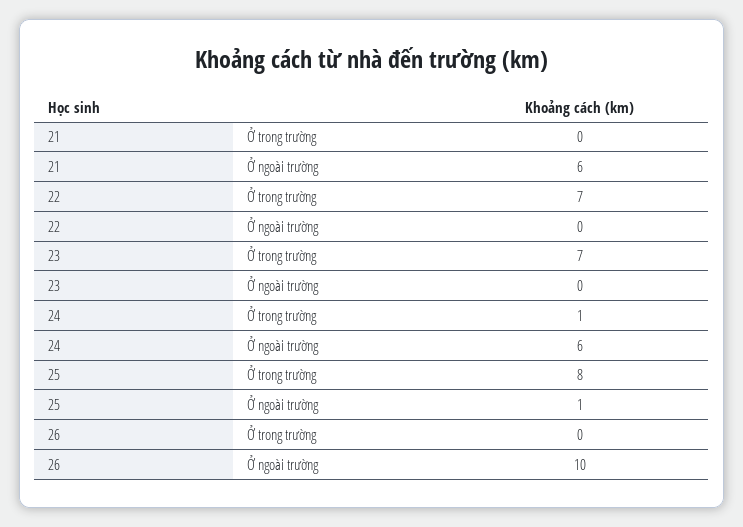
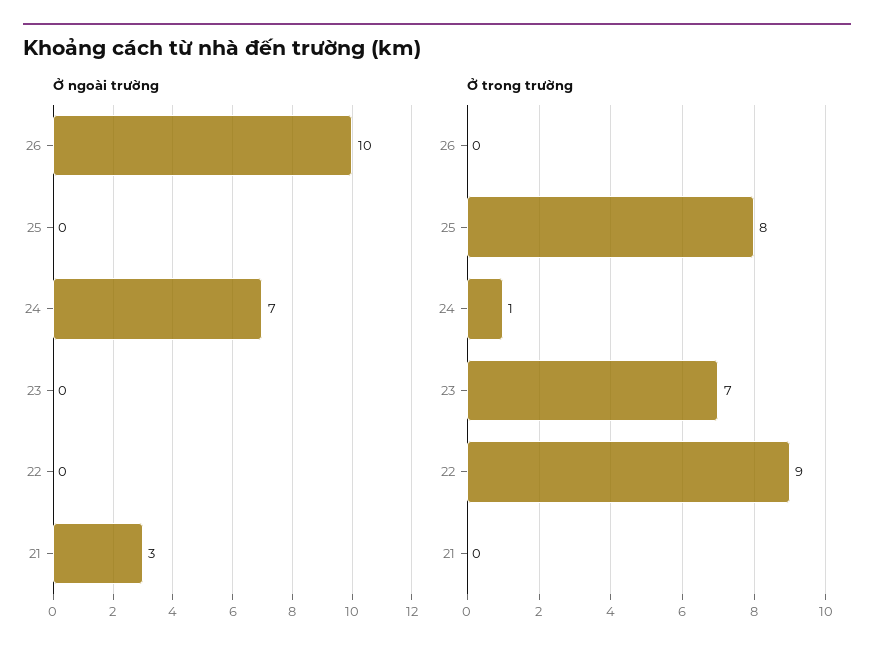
Ở ngoài trường, 21: 6 -> 3
Ở trong trường, 22: 7 -> 9
Ở ngoài trường, 24: 6 -> 7
Ở ngoài trường, 25: 1 -> 0

